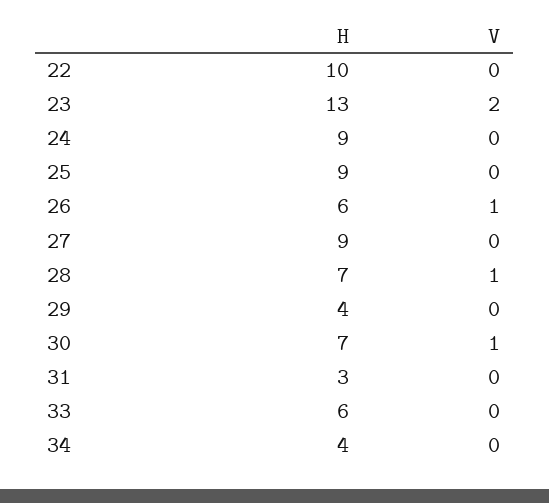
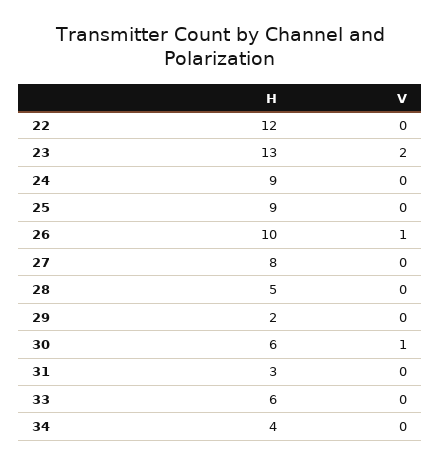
H, 22: 10 -> 12
H, 26: 6 -> 10
H, 27: 9 -> 8
H, 28: 7 -> 5
V, 28: 1 -> 0
H, 29: 4 -> 2
H, 30: 7 -> 6

